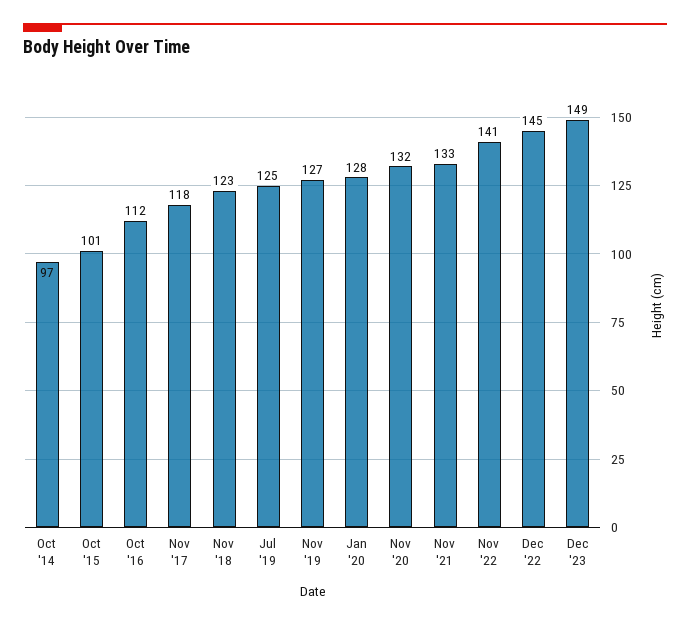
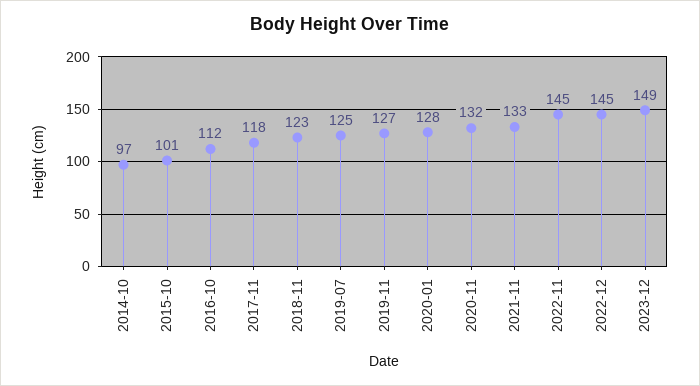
Nov '22: 141 -> 145

